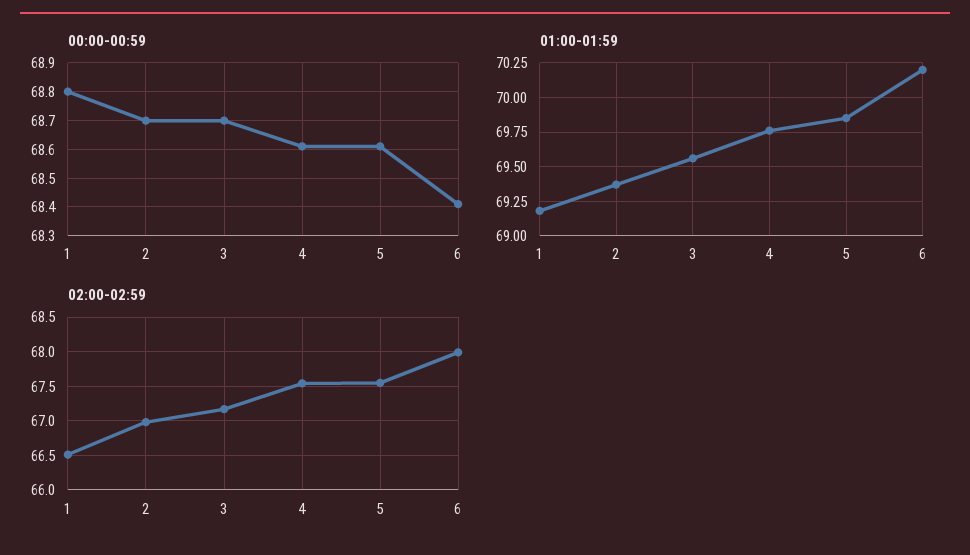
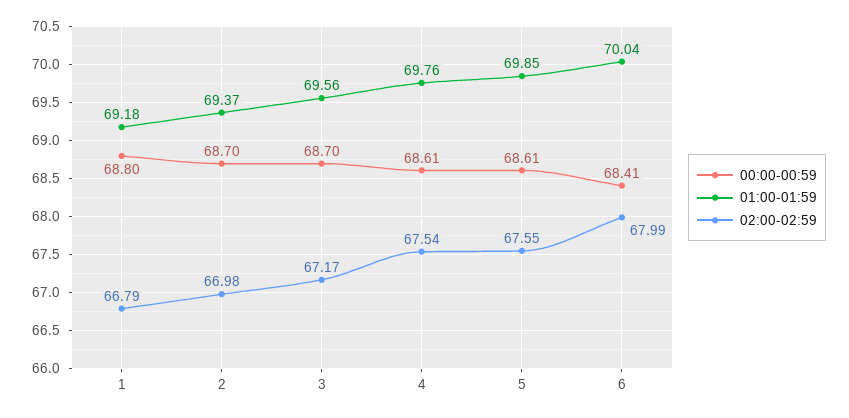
01:00-01:59, 6: 70.2 -> 70.04
02:00-02:59, 1: 66.5 -> 66.79

